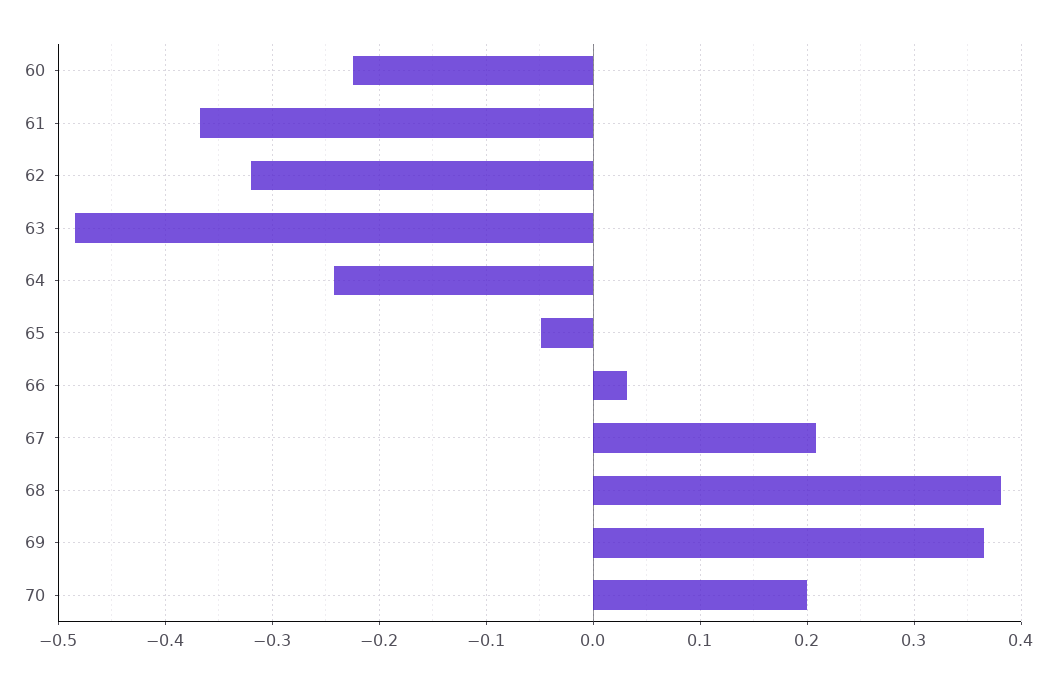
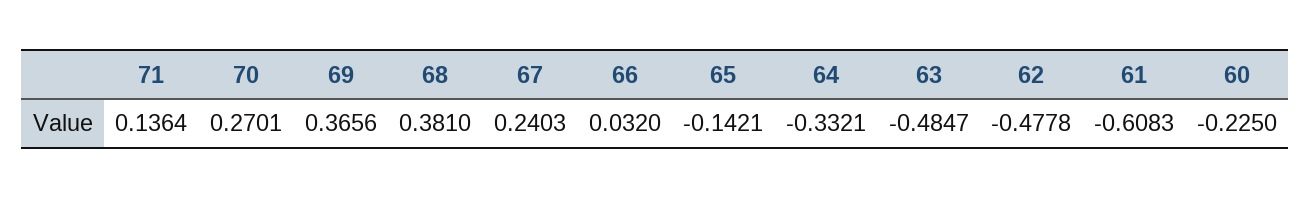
61: -0.37 -> -0.6083
62: -0.32 -> -0.4778
64: -0.24 -> -0.3321
65: -0.05 -> -0.1421
67: 0.21 -> 0.2403
70: 0.2 -> 0.2701
71: none -> 0.1364

